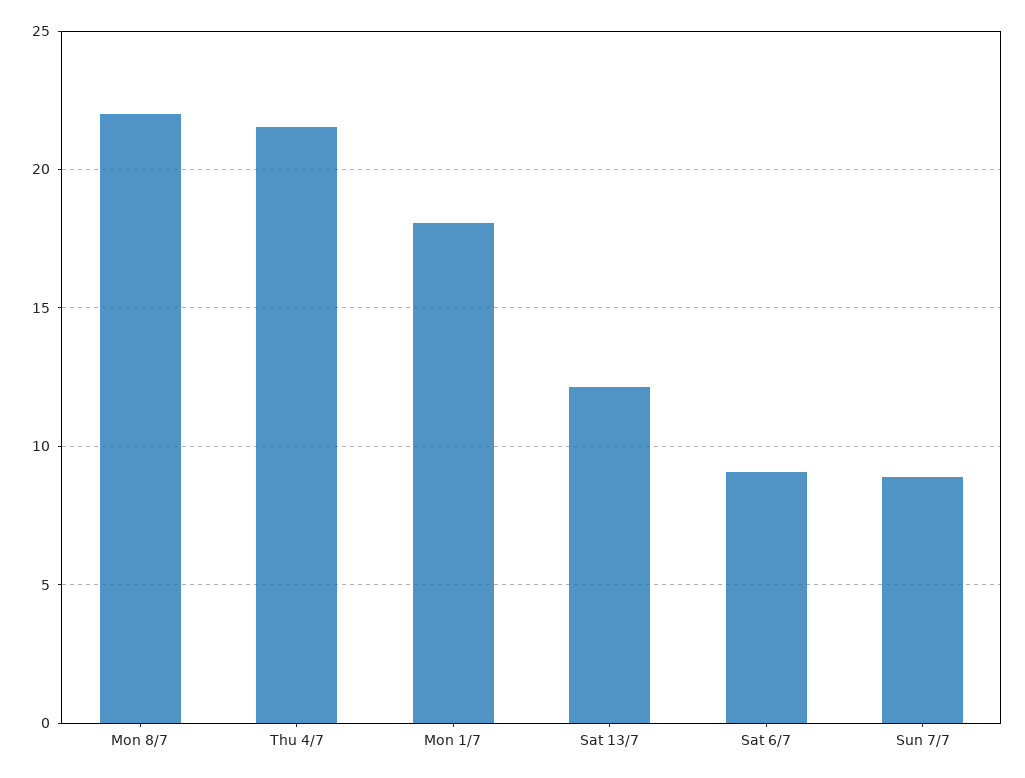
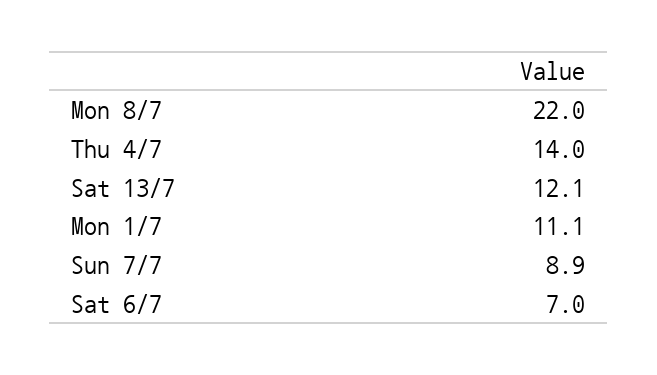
Thu 4/7: 21.5 -> 14
Mon 1/7: 18 -> 11.1
Sat 6/7: 9 -> 7

